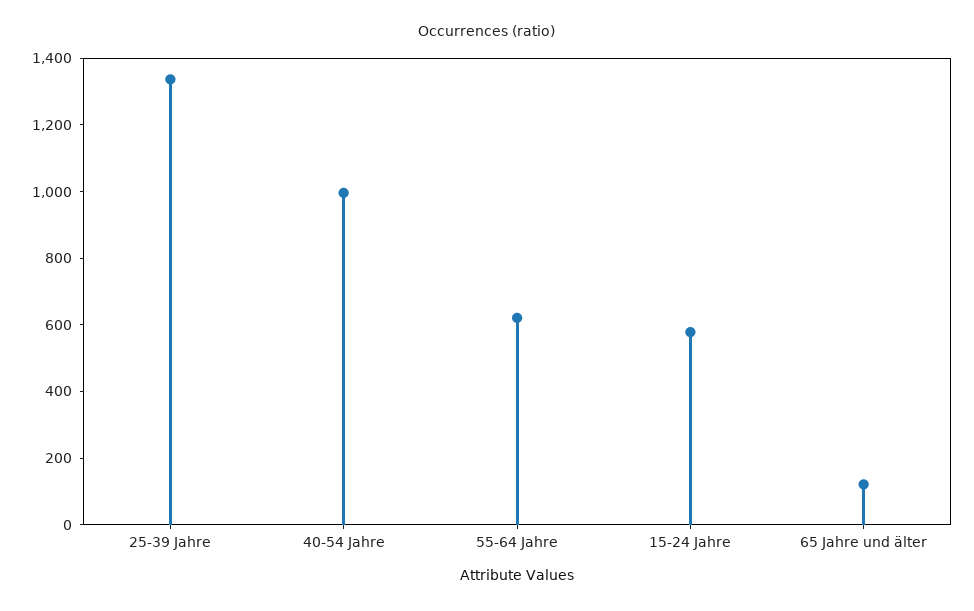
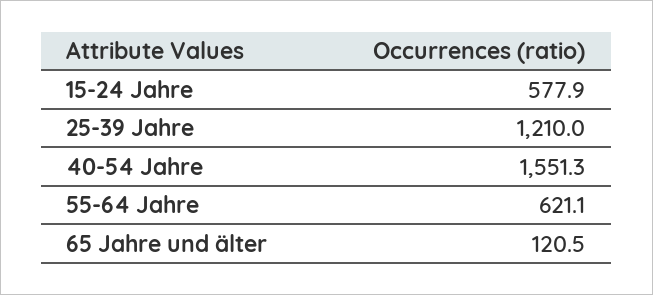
25-39 Jahre: 1350 -> 1210
40-54 Jahre: 1000 -> 1551.3

